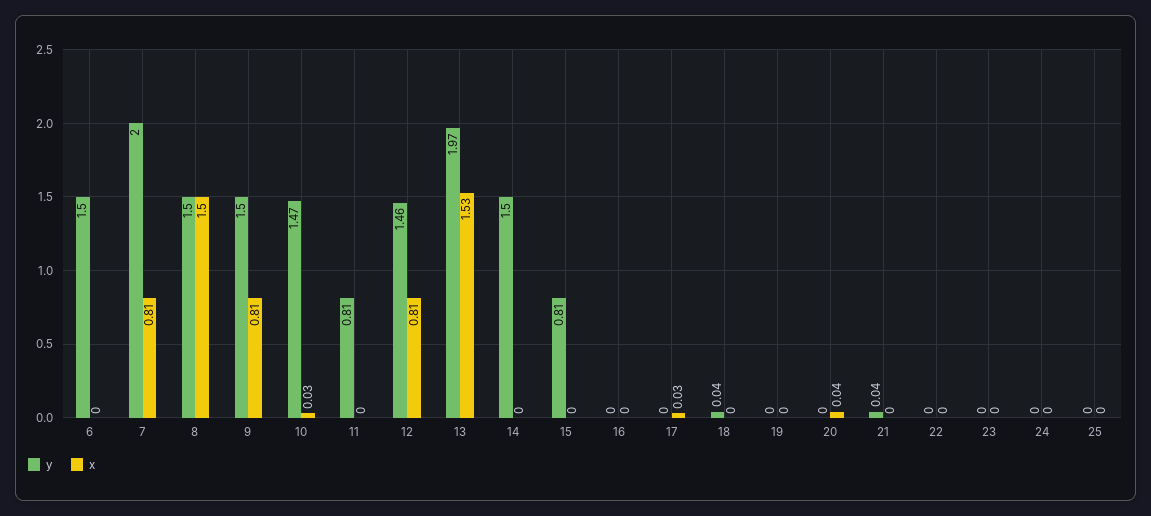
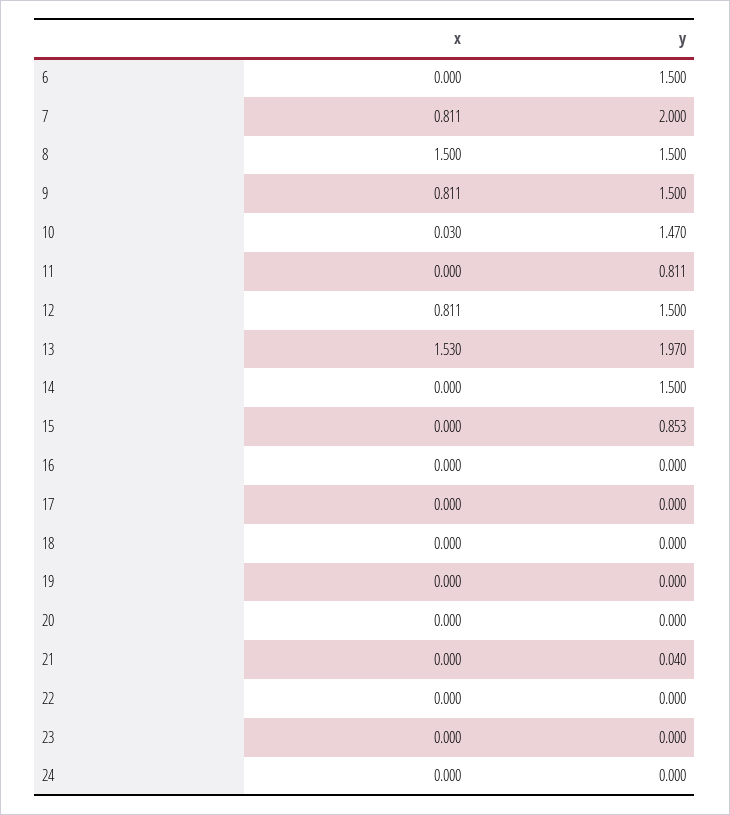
y, 12: 1.46 -> 1.5
y, 15: 0.81 -> 0.853
x, 17: 0.03 -> 0
y, 18: 0.04 -> 0
x, 20: 0.04 -> 0
y, 25: 0 -> none
x, 25: 0 -> none

